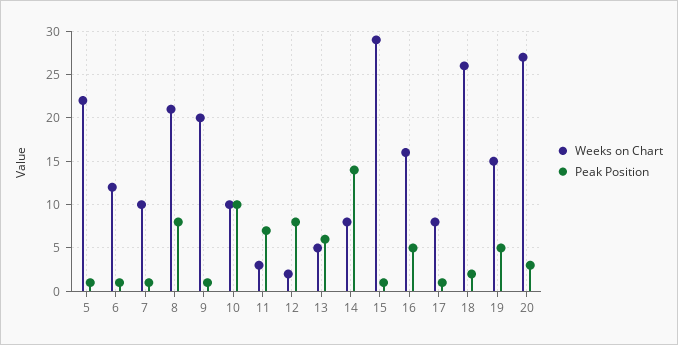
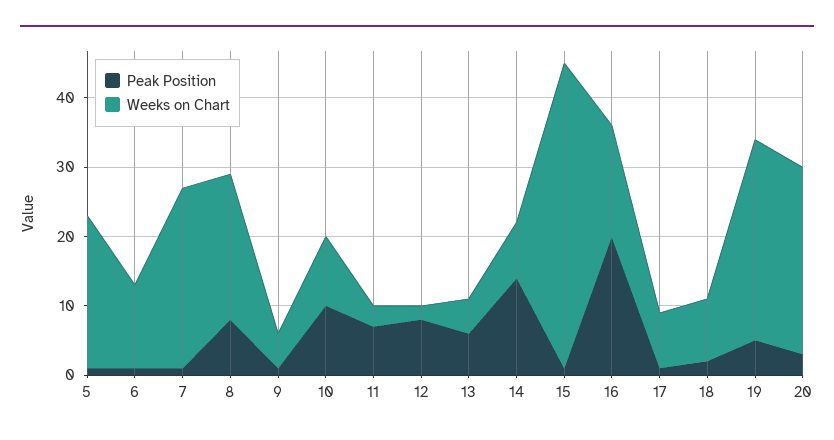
Weeks on Chart, 7: 10 -> 25
Weeks on Chart, 9: 20 -> 5
Weeks on Chart, 15: 29 -> 45
Peak Position, 16: 5 -> 20
Weeks on Chart, 18: 26 -> 10
Weeks on Chart, 19: 15 -> 30

